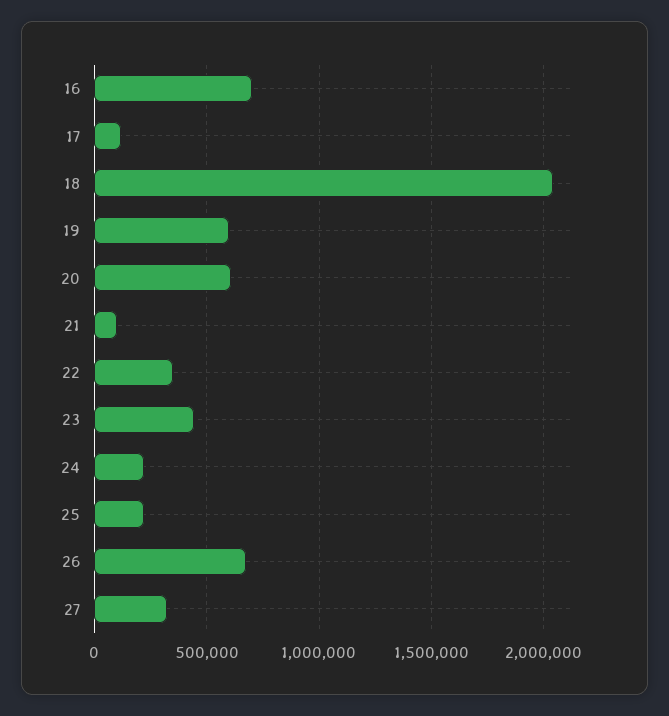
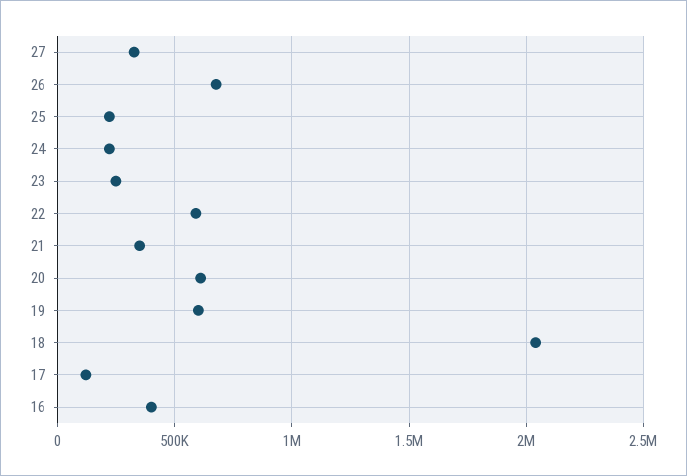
16: 700000 -> 400000
21: 100000 -> 350000
22: 350000 -> 600000
23: 450000 -> 250000

